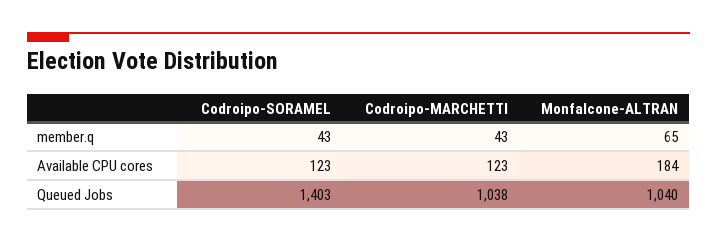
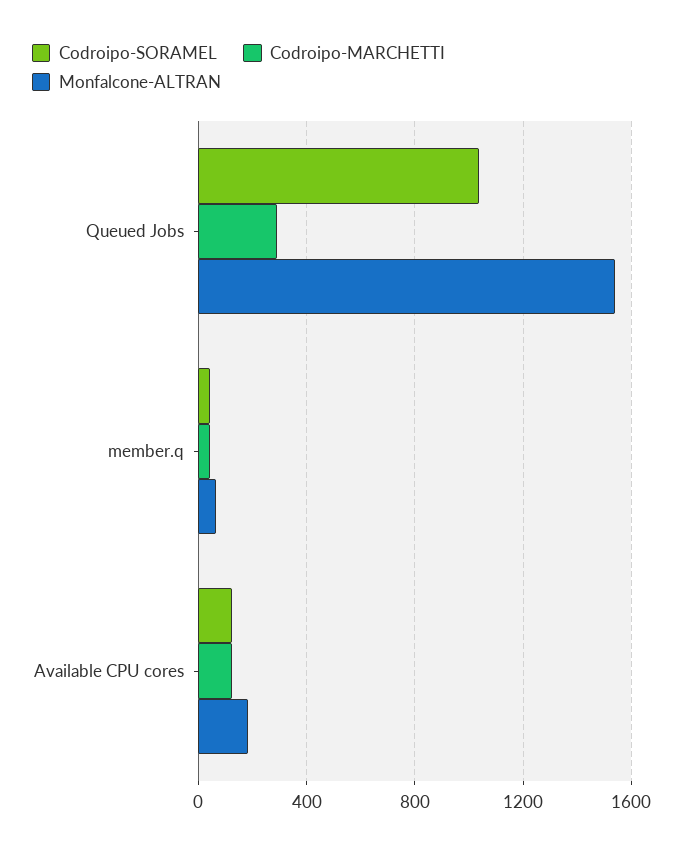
Codroipo-SORAMEL, Queued Jobs: 1403 -> 1050
Codroipo-MARCHETTI, Queued Jobs: 1038 -> 300
Monfalcone-ALTRAN, Queued Jobs: 1040 -> 1550

